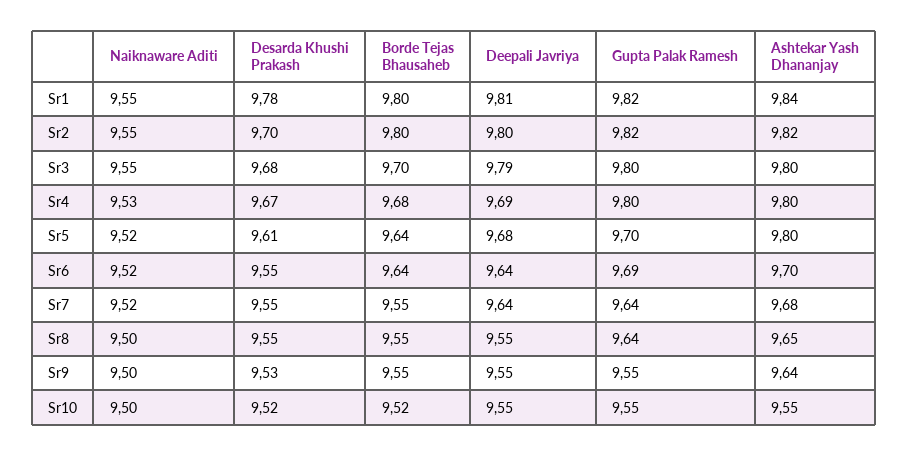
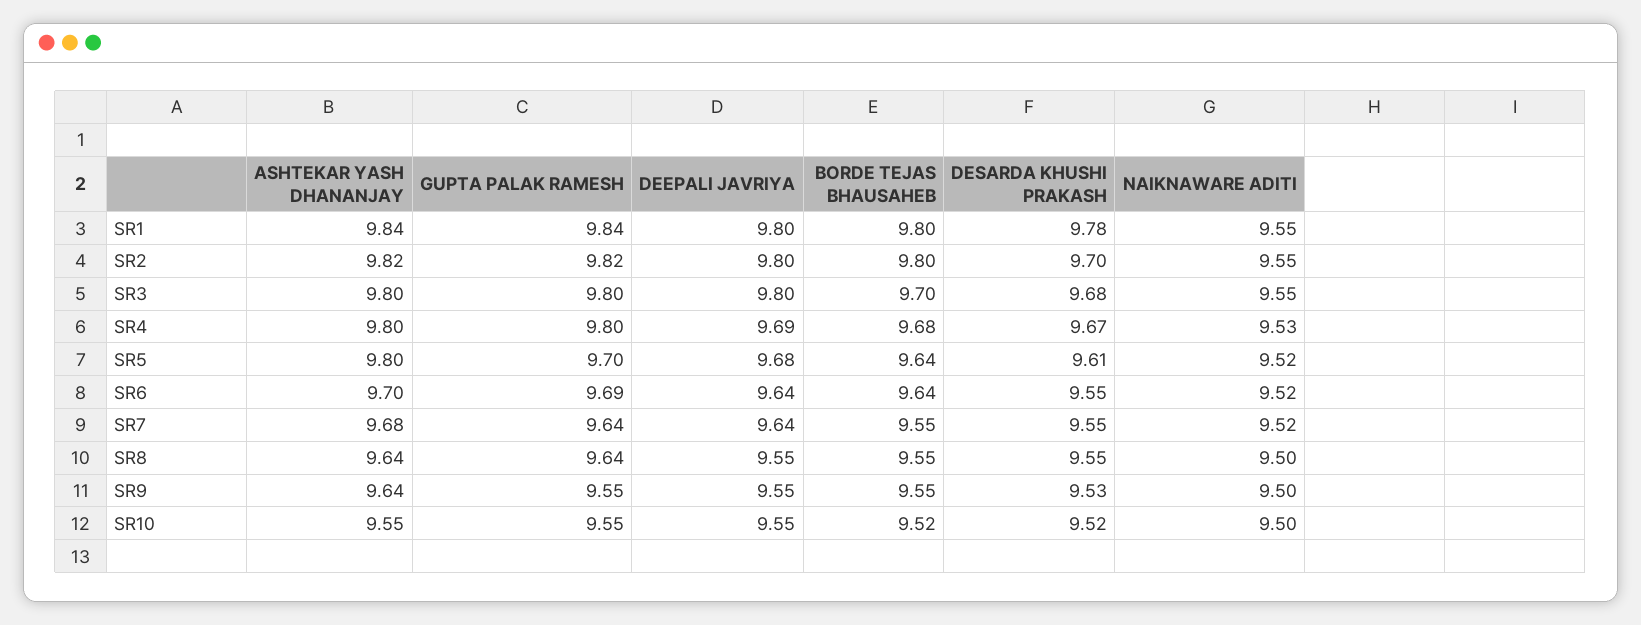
Deepali Javriya, Sr1: 9.81 -> 9.8
Gupta Palak Ramesh, Sr1: 9.82 -> 9.84
Deepali Javriya, Sr3: 9.79 -> 9.8
Ashtekar Yash Dhananjay, Sr8: 9.65 -> 9.64

